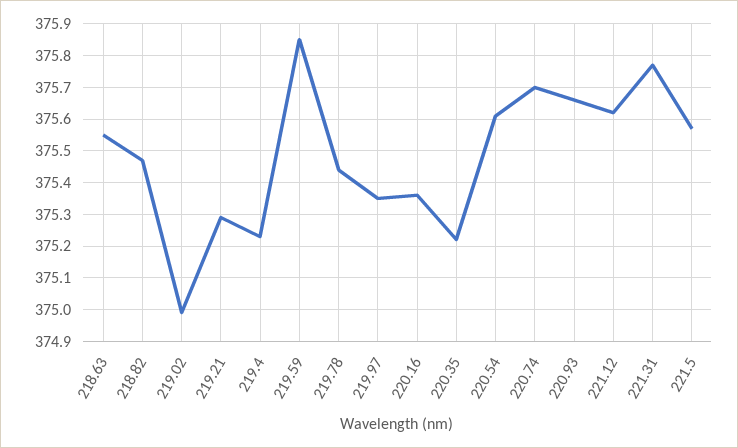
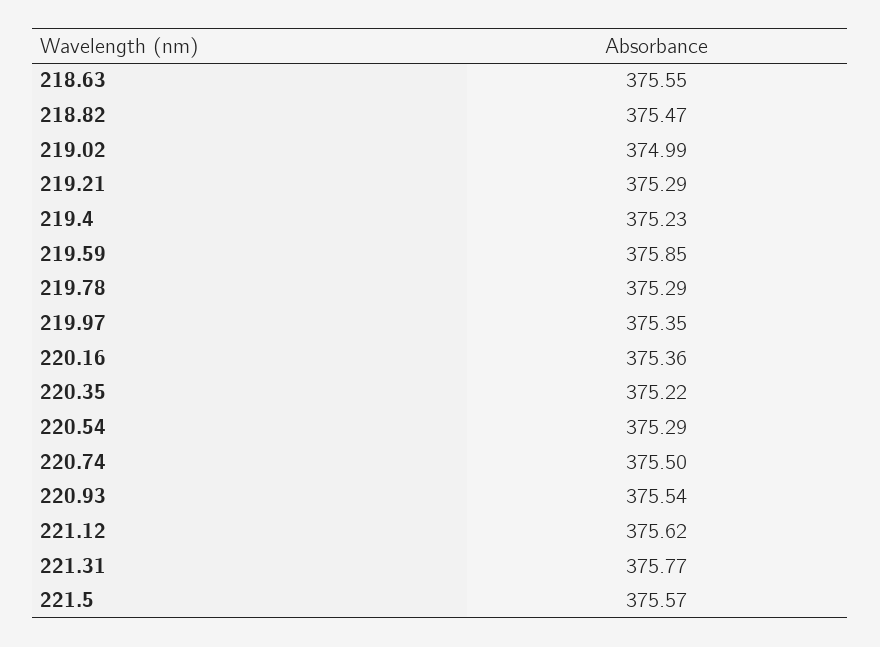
219.78: 375.45 -> 375.29
220.54: 375.6 -> 375.29
220.74: 375.7 -> 375.5
220.93: 375.65 -> 375.54

